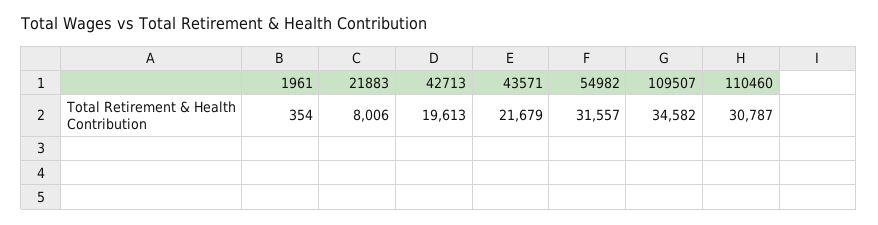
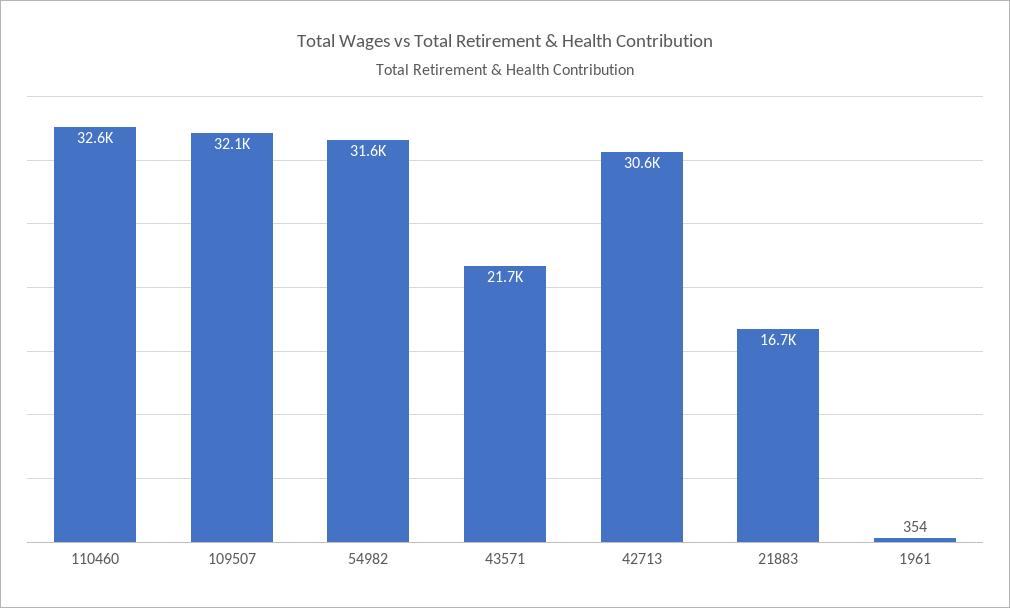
21883: 8006 -> 16700
42713: 19613 -> 30600
109507: 34582 -> 32100
110460: 30787 -> 32600

